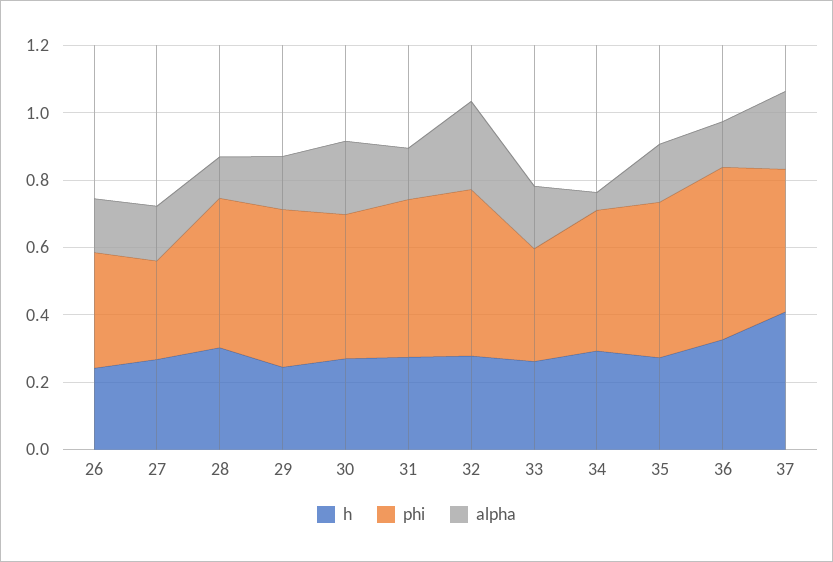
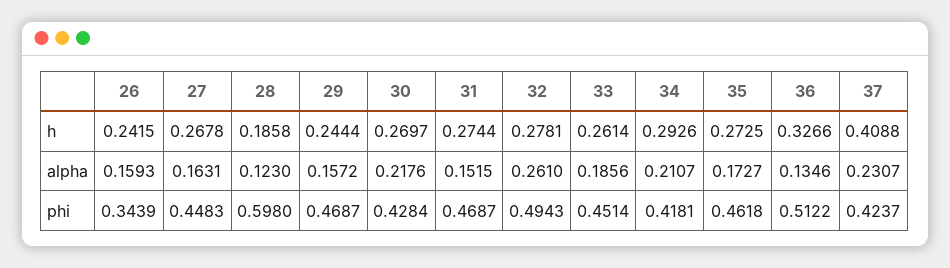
phi, 27: 0.3 -> 0.4483
h, 28: 0.3 -> 0.1858
phi, 28: 0.45 -> 0.598
phi, 33: 0.35 -> 0.4514
alpha, 34: 0.05 -> 0.2107

